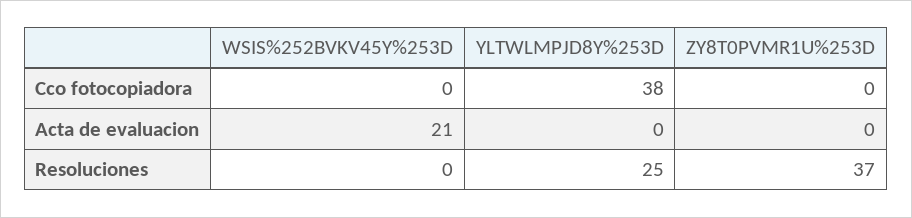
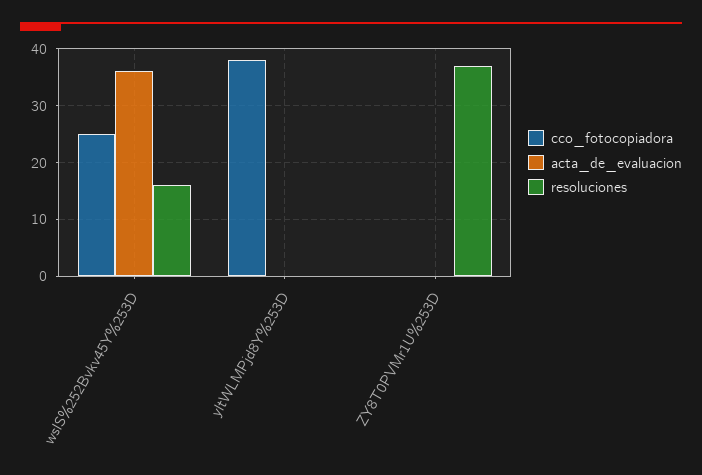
Cco fotocopiadora, WSIS%252BVKV45Y%253D: 0 -> 25
Acta de evaluacion, WSIS%252BVKV45Y%253D: 21 -> 35
Resoluciones, WSIS%252BVKV45Y%253D: 0 -> 15
Resoluciones, YLTWLMPJD8Y%253D: 25 -> 0

